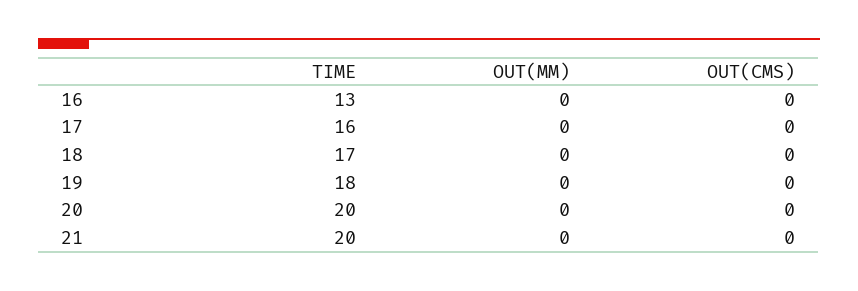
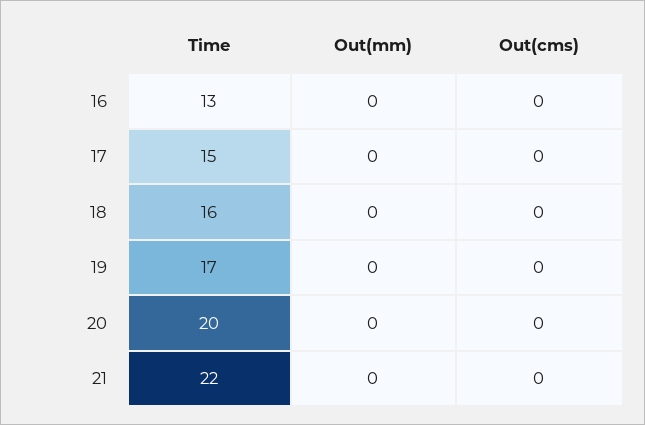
TIME, 17: 16 -> 15
TIME, 18: 17 -> 16
TIME, 19: 18 -> 17
TIME, 21: 20 -> 22

